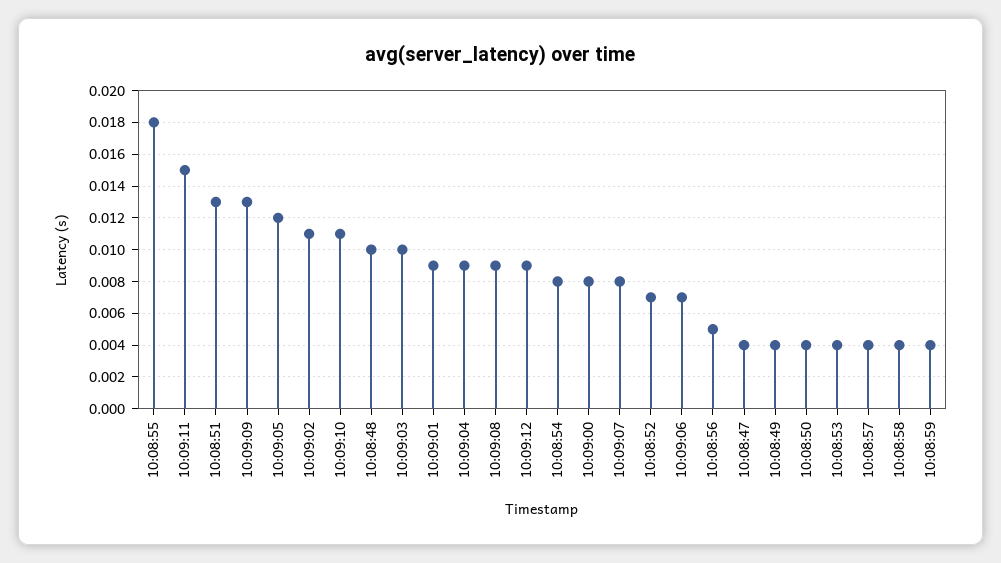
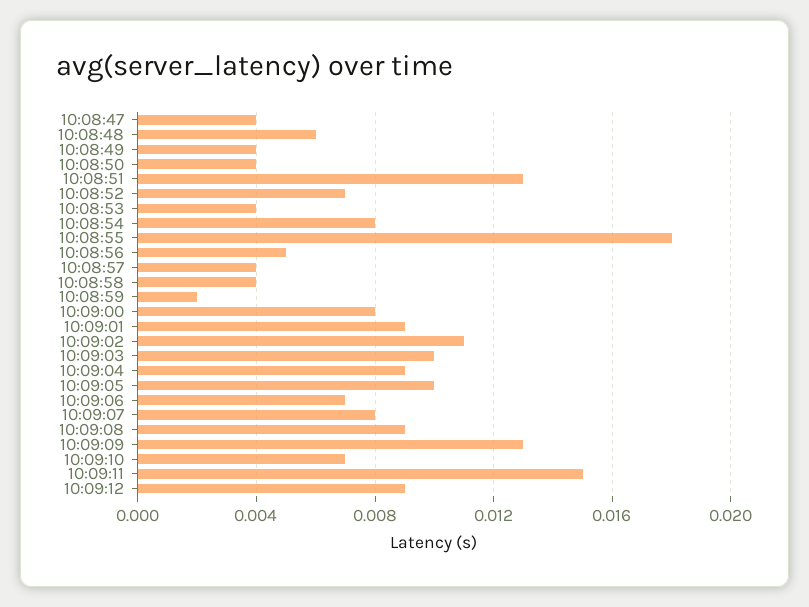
10:09:05: 0.012 -> 0.01
10:09:10: 0.011 -> 0.007
10:08:48: 0.01 -> 0.006
10:08:59: 0.004 -> 0.002

